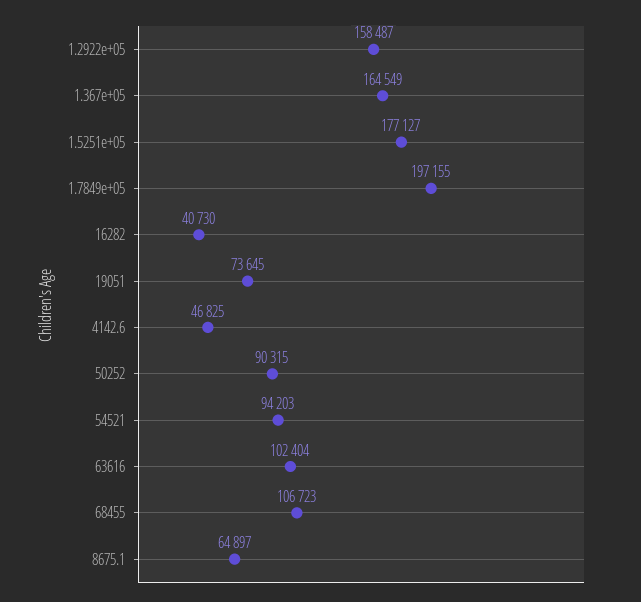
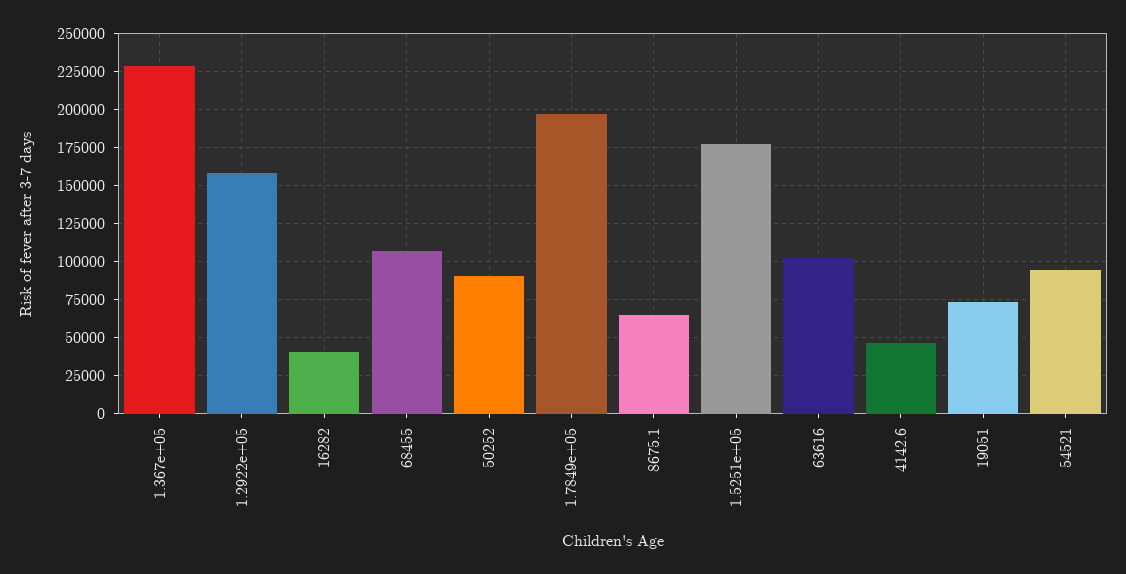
1.367e+05: 164549 -> 230000

